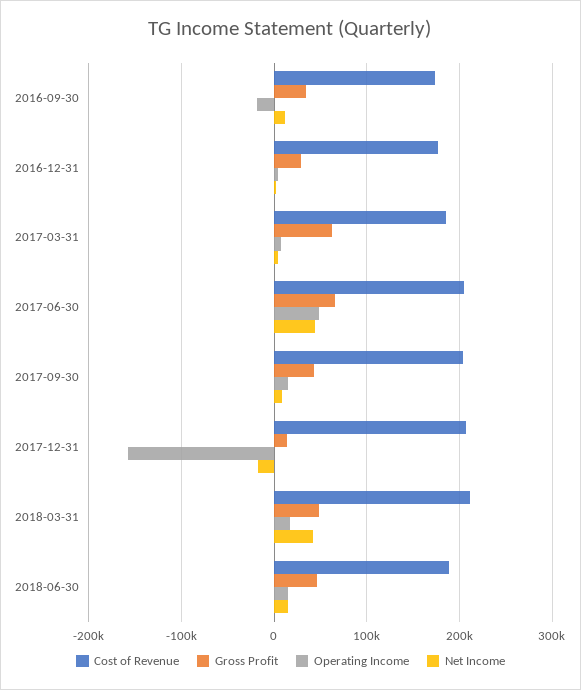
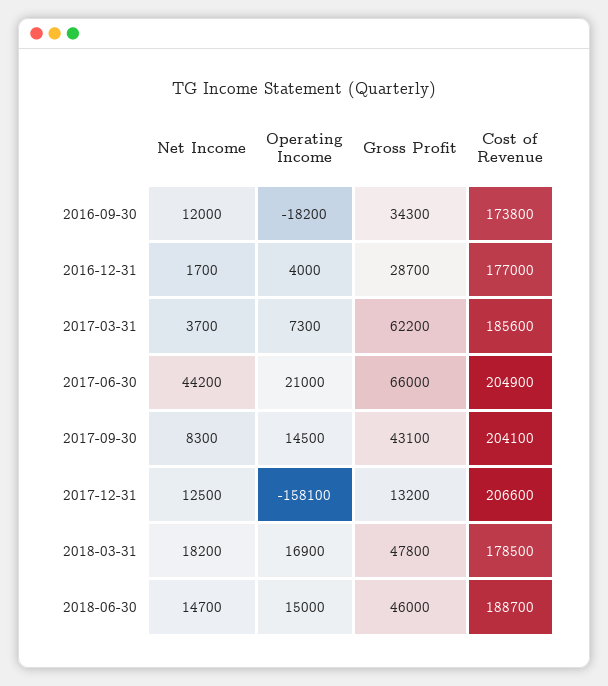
Operating Income, 2017-06-30: 50000 -> 21000
Net Income, 2017-12-31: -20000 -> 12500
Cost of Revenue, 2018-03-31: 210000 -> 178500
Net Income, 2018-03-31: 40000 -> 18200

